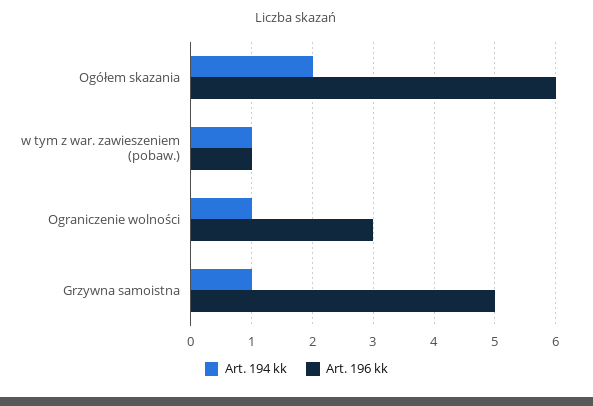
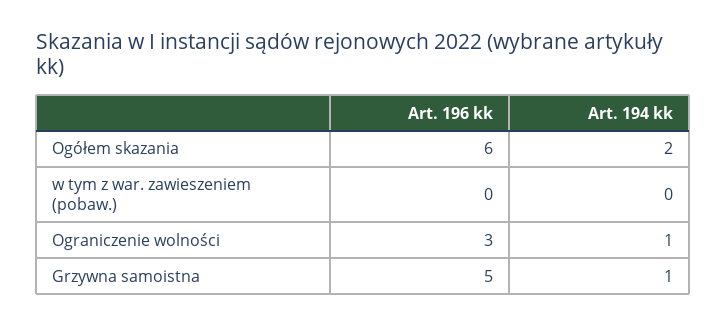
Art. 194 kk, w tym z war. zawieszeniem (pobaw.): 1 -> 0
Art. 196 kk, w tym z war. zawieszeniem (pobaw.): 1 -> 0

